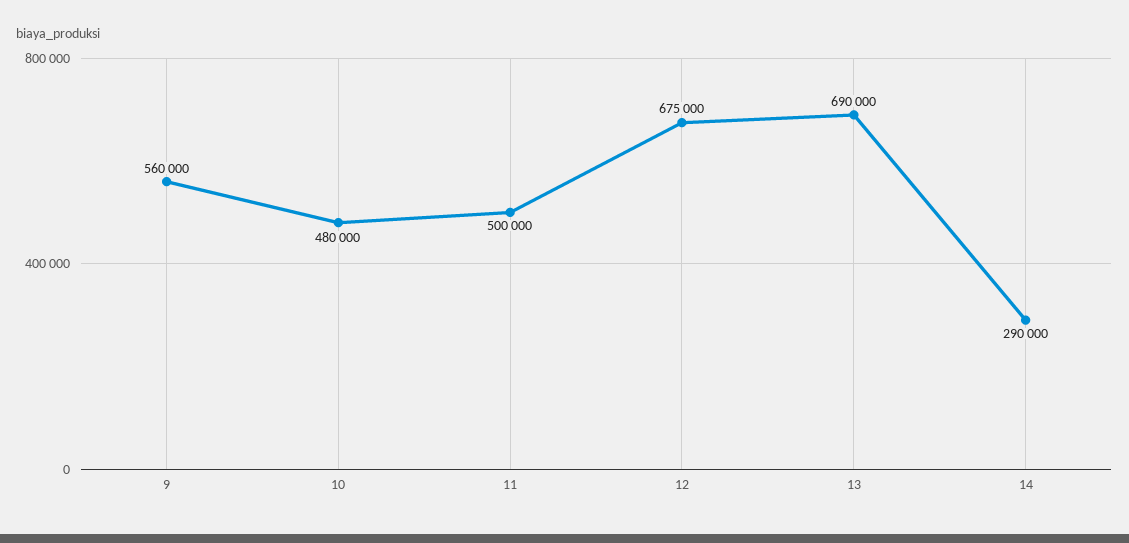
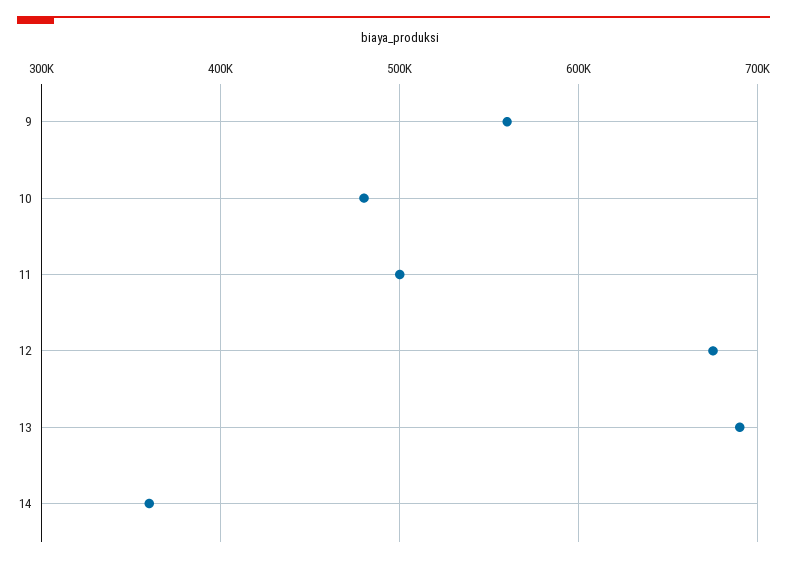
14: 290000 -> 360000

